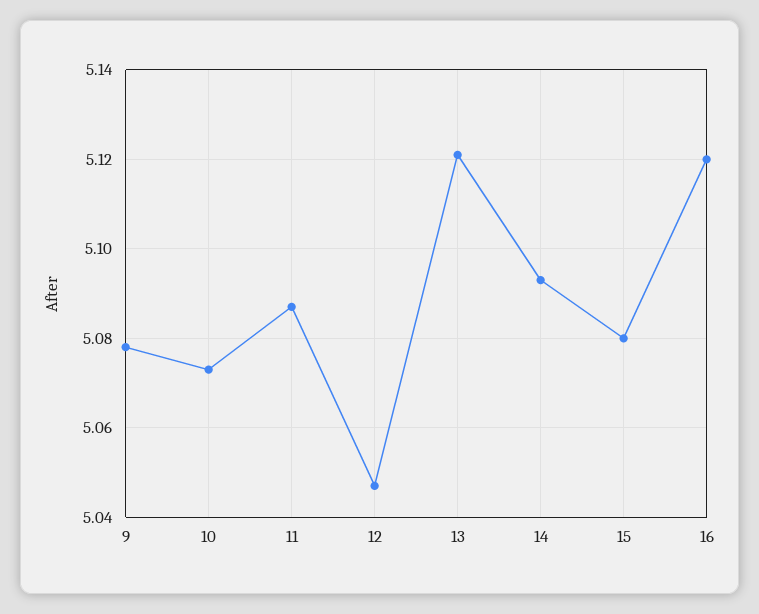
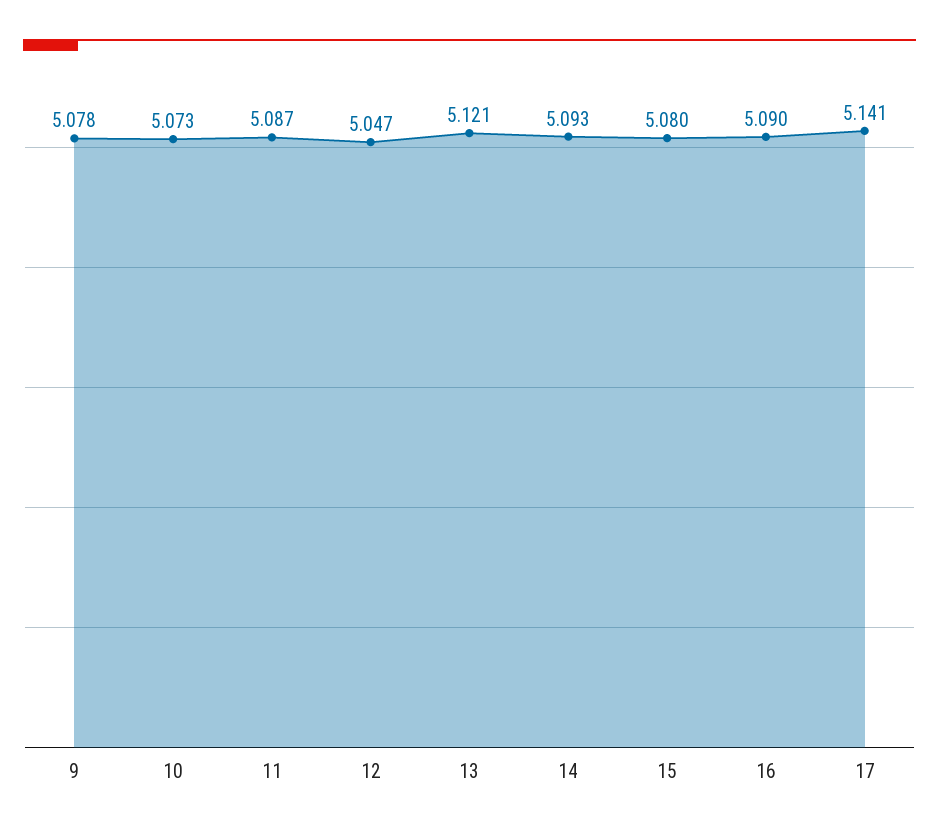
16: 5.12 -> 5.09
17: none -> 5.141

